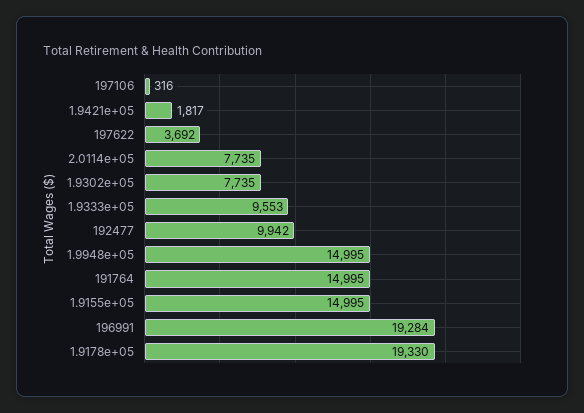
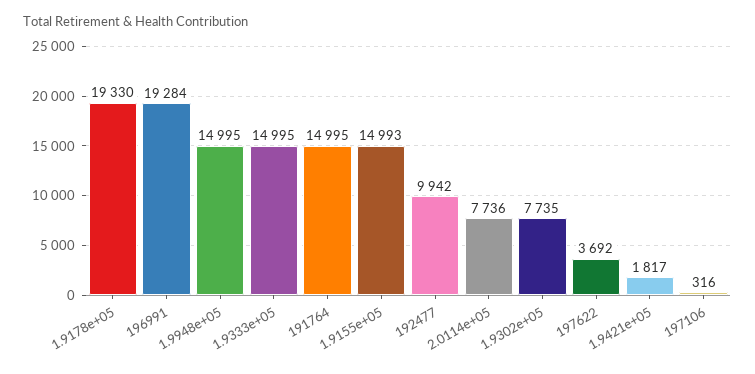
2.0114e+05: 7735 -> 7736
1.9333e+05: 9553 -> 14995
1.9155e+05: 14995 -> 14993

